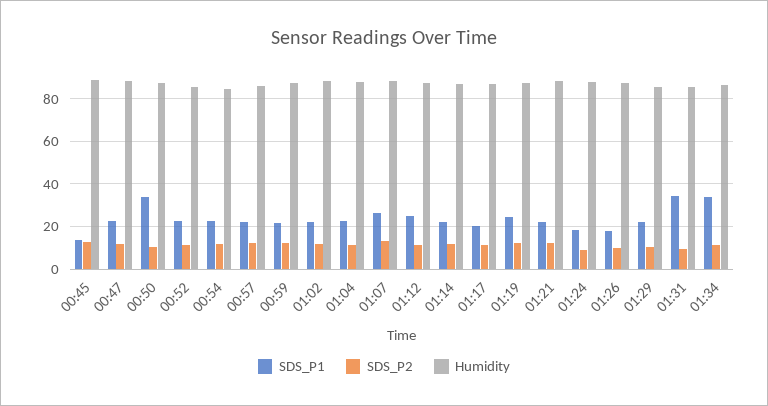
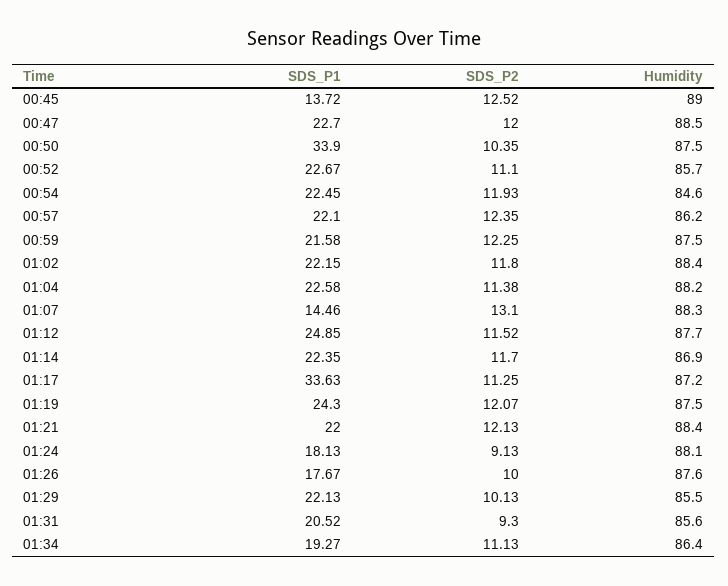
SDS_P1, 01:07: 25 -> 14.46
SDS_P1, 01:17: 20 -> 33.63
SDS_P1, 01:31: 35 -> 20.52
SDS_P1, 01:34: 35 -> 19.27

